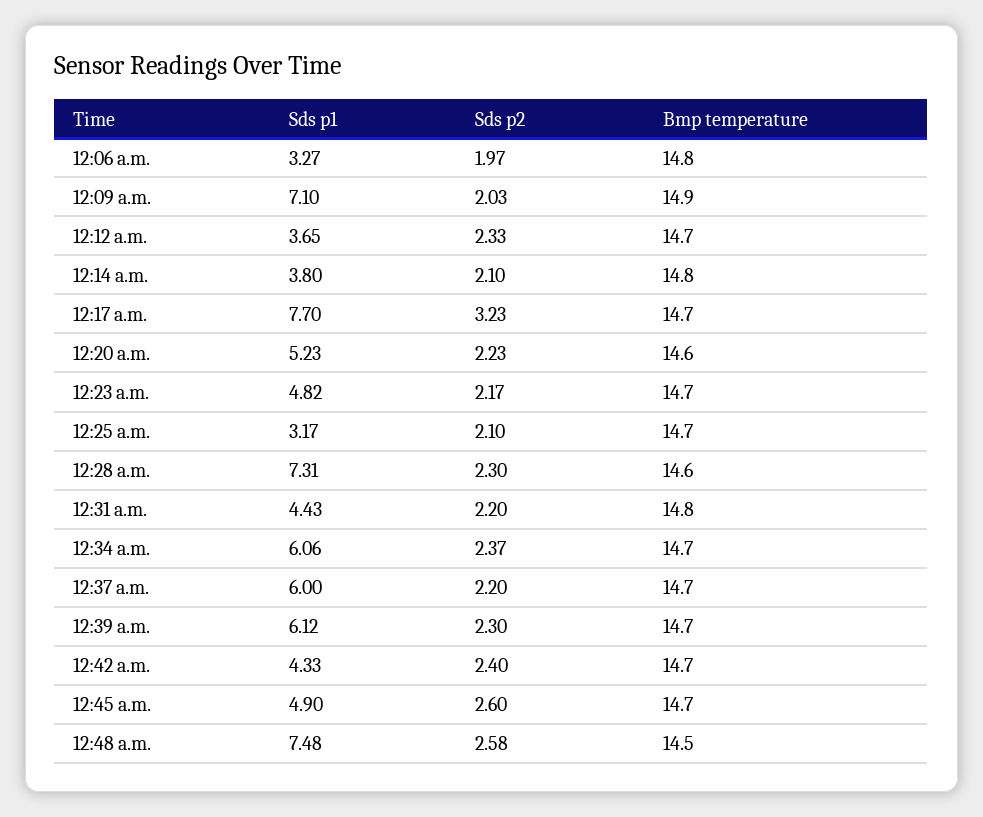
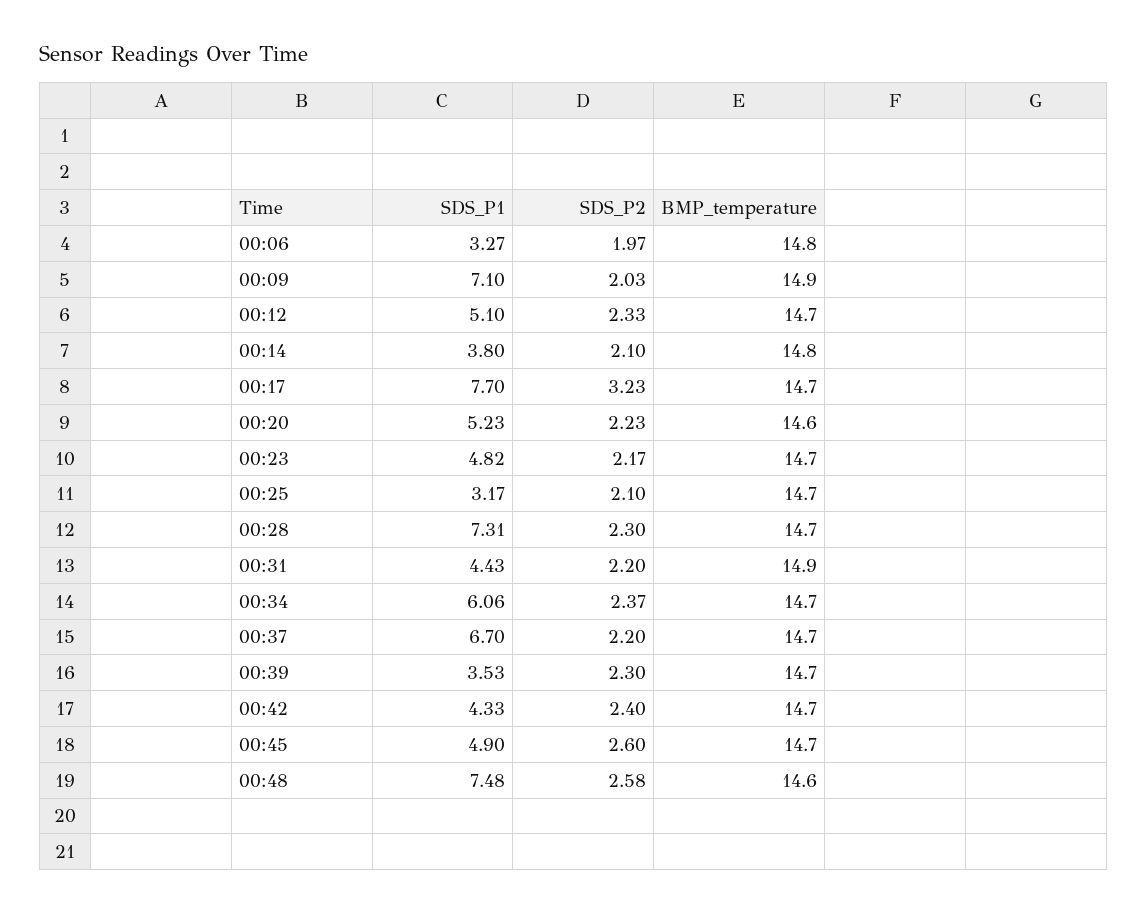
Sds p1, 12:12 a.m.: 3.65 -> 5.1
Bmp temperature, 12:28 a.m.: 14.6 -> 14.7
Bmp temperature, 12:31 a.m.: 14.8 -> 14.9
Sds p1, 12:37 a.m.: 6 -> 6.7
Sds p1, 12:39 a.m.: 6.12 -> 3.53
Bmp temperature, 12:48 a.m.: 14.5 -> 14.6

